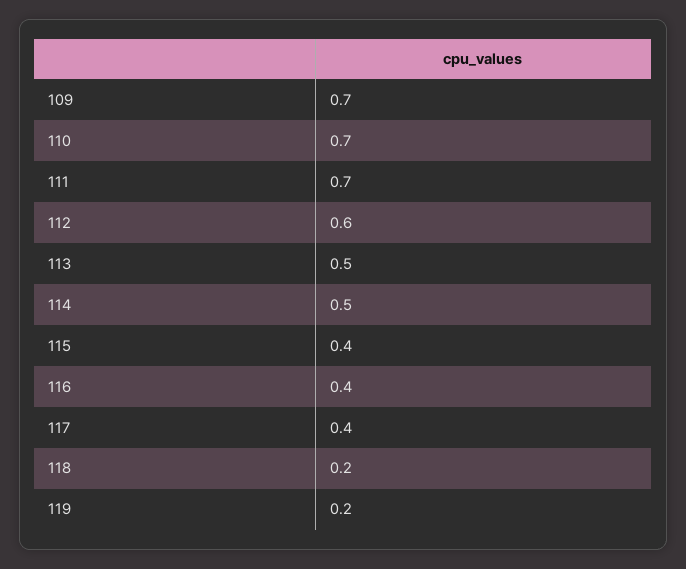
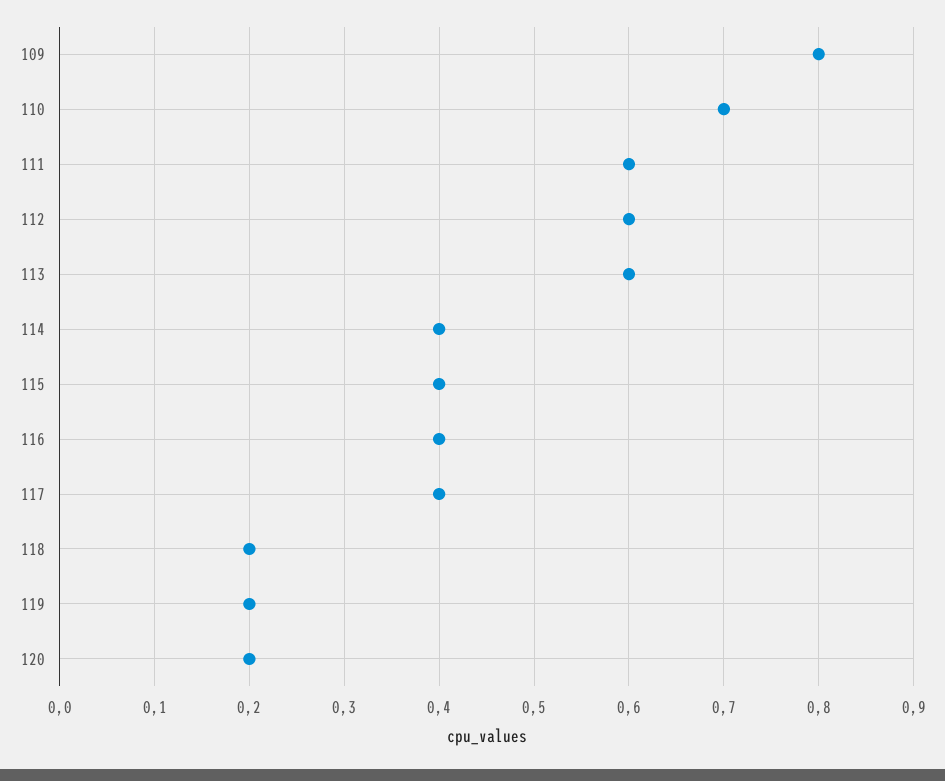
109: 0.7 -> 0.8
111: 0.7 -> 0.6
113: 0.5 -> 0.6
114: 0.5 -> 0.4
120: none -> 0.2

